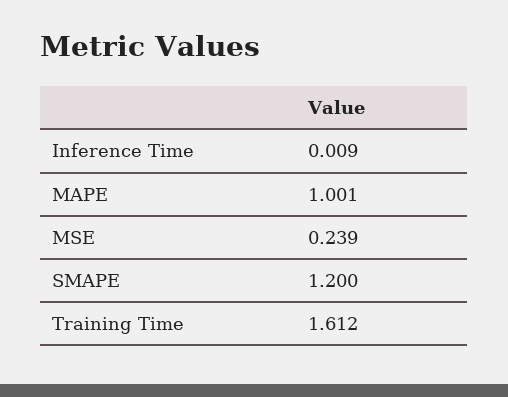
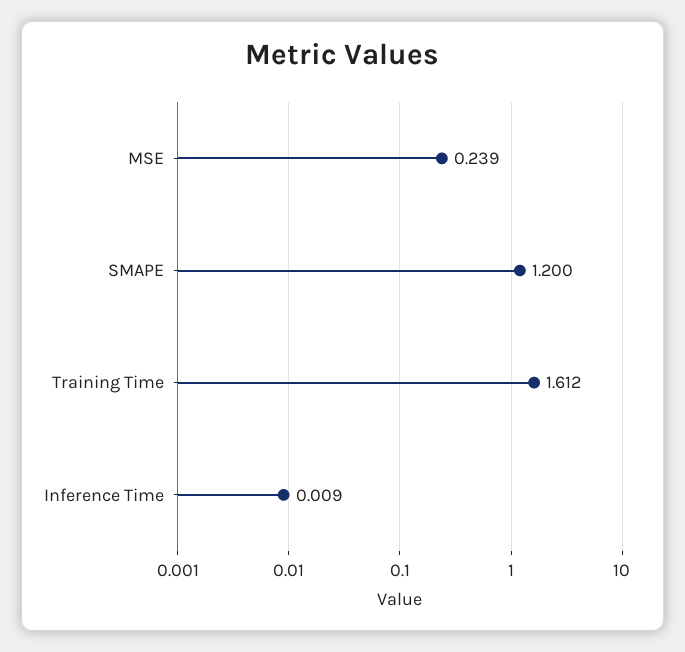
MAPE: 1.001 -> none

